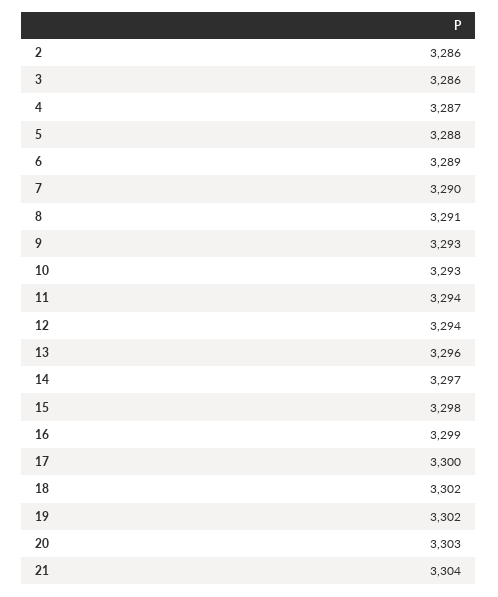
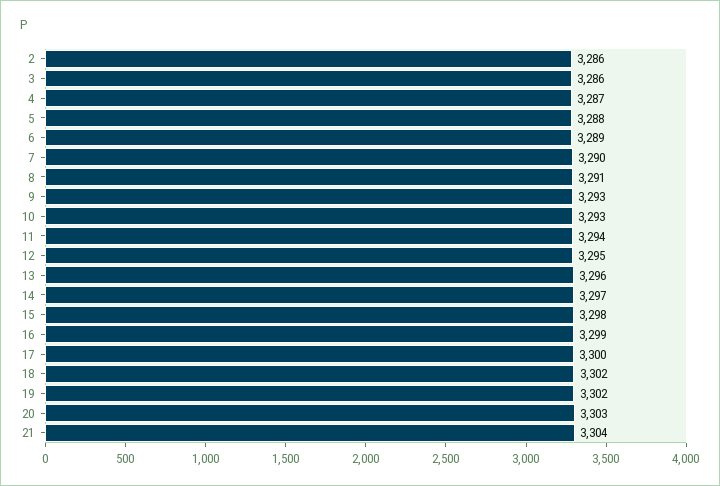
12: 3294 -> 3295

